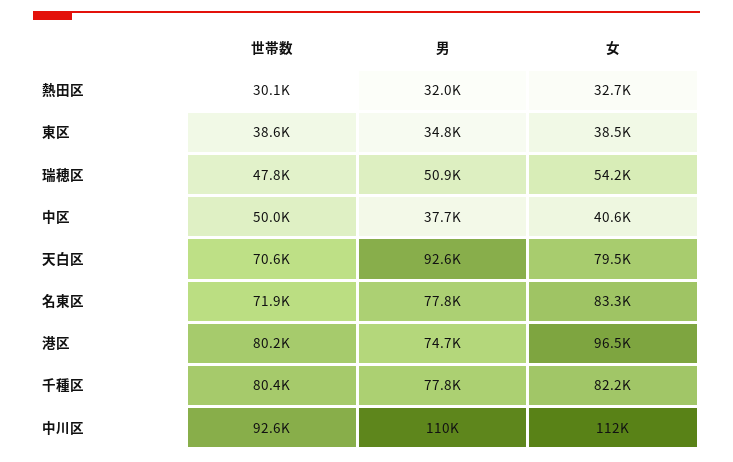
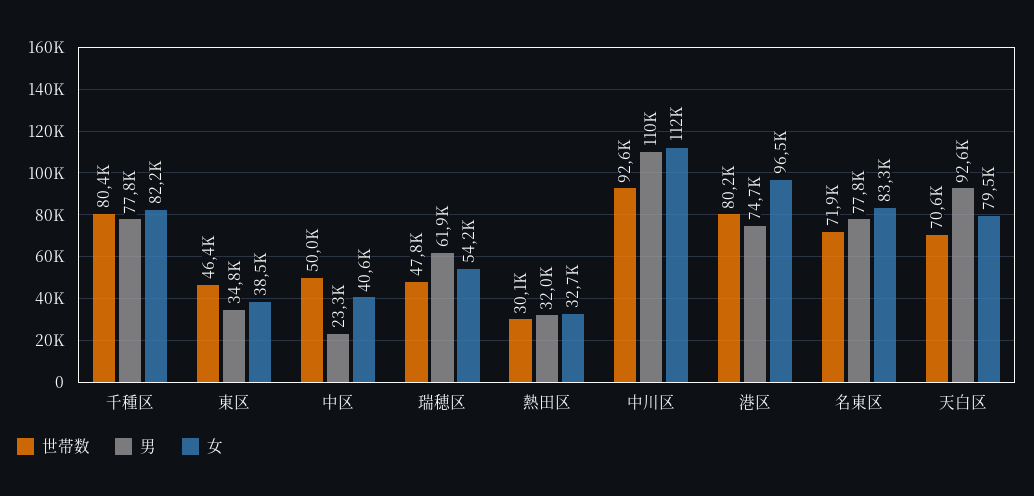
世帯数, 東区: 38600 -> 46400
男, 瑞穂区: 50900 -> 61900
男, 中区: 37700 -> 23300

